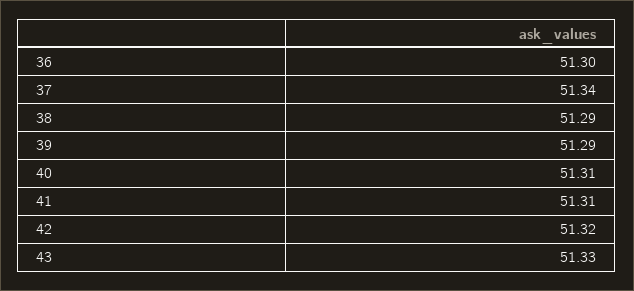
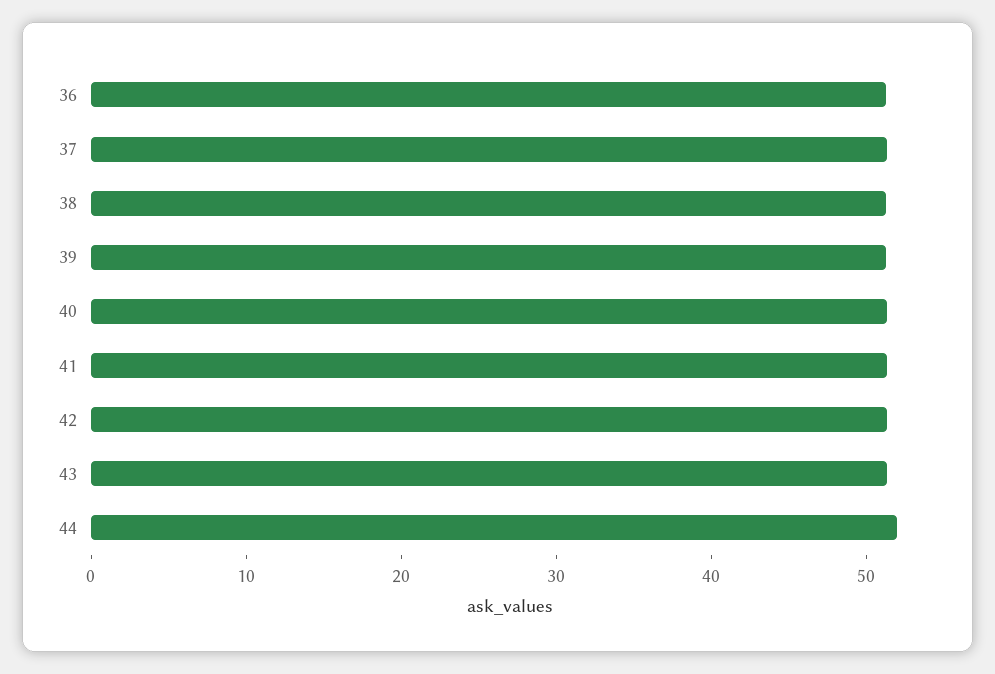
44: none -> 52

